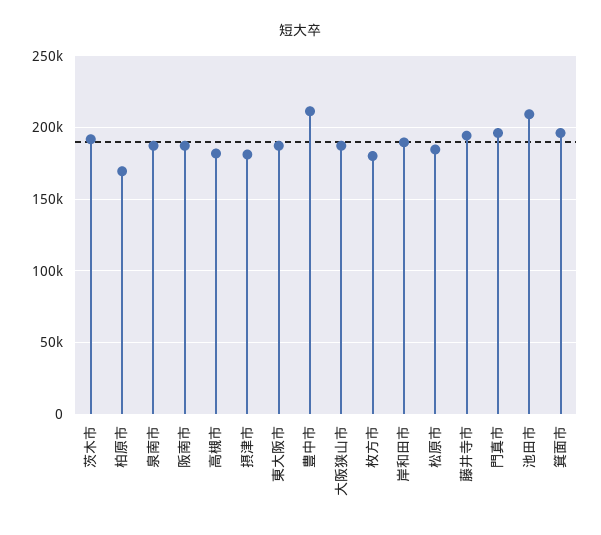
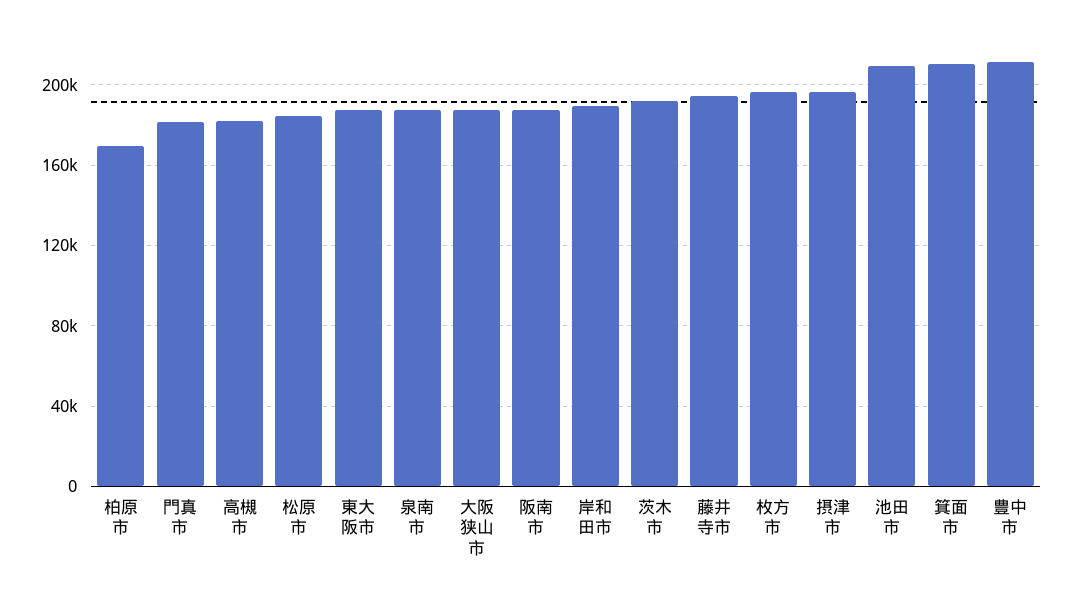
摂津市: 180000 -> 195000
枚方市: 180000 -> 195000
門真市: 195000 -> 180000
箕面市: 195000 -> 210000

